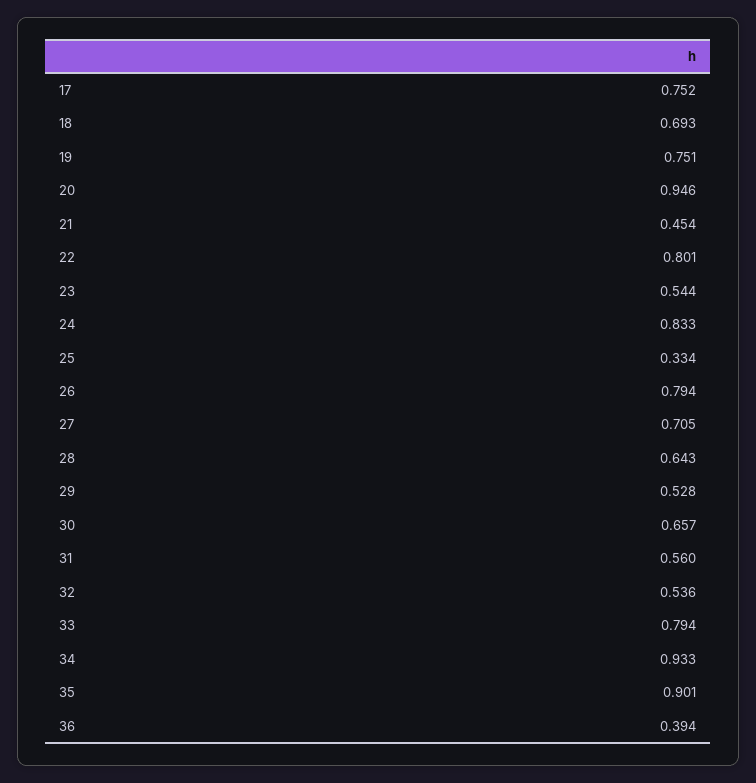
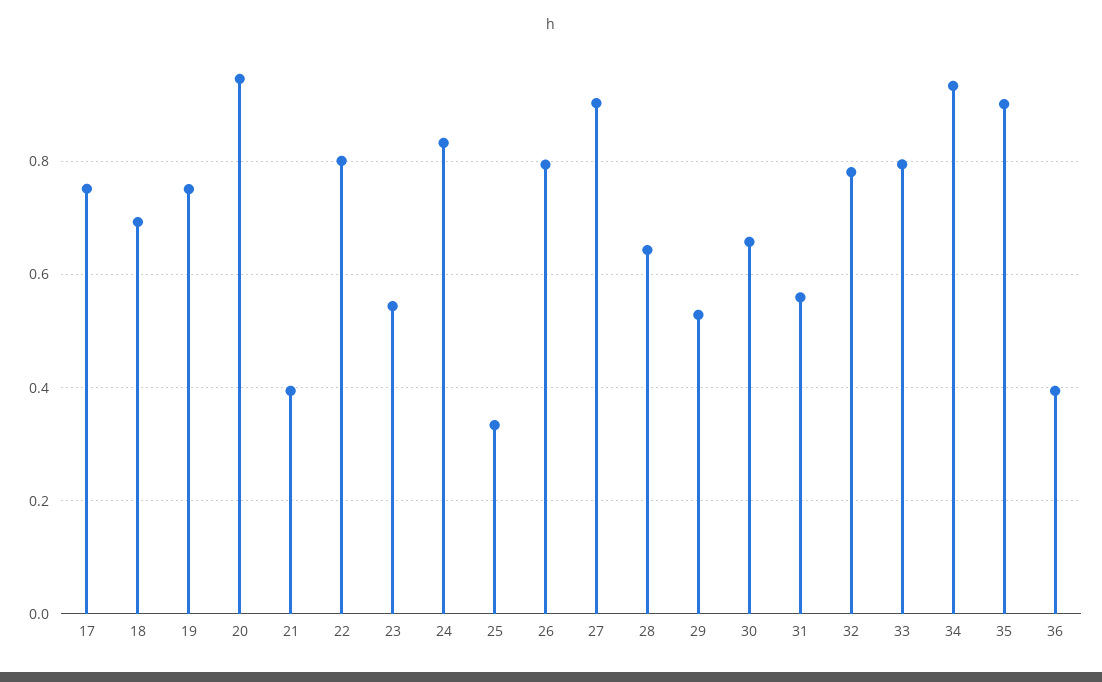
21: 0.454 -> 0.4
27: 0.705 -> 0.9
32: 0.536 -> 0.78

